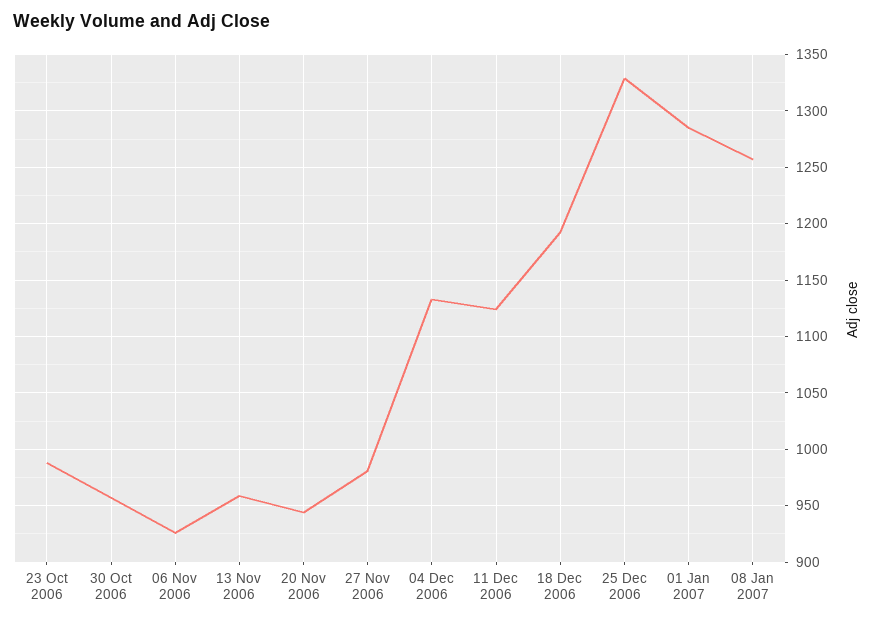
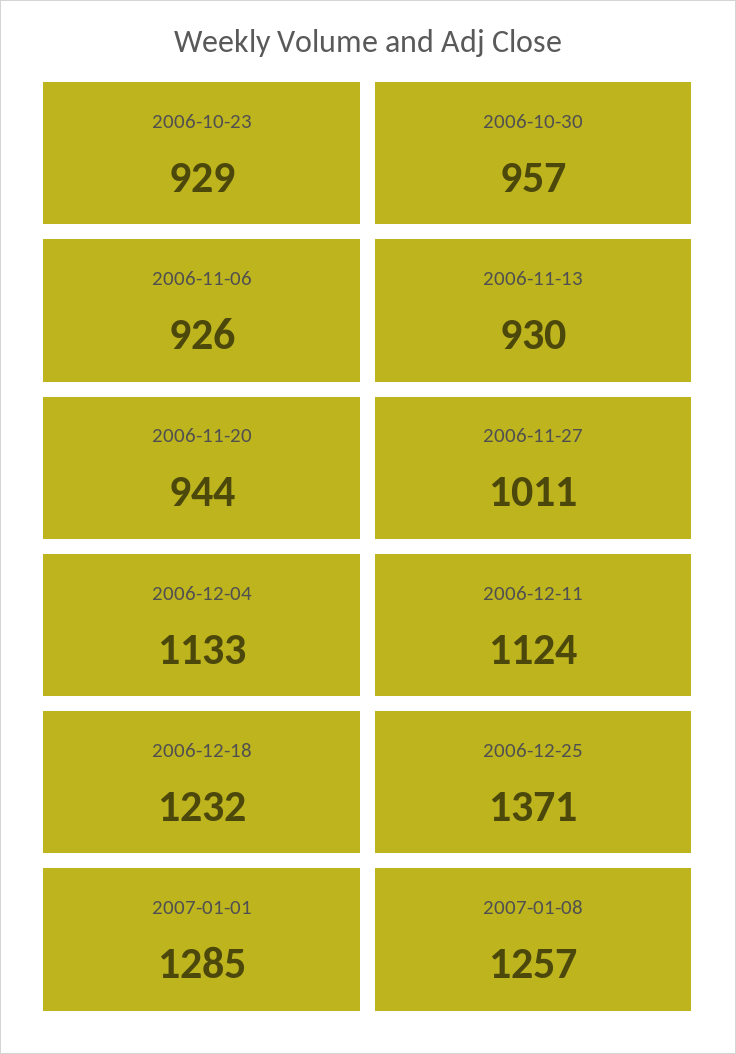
23 Oct 2006: 990 -> 929
13 Nov 2006: 960 -> 930
27 Nov 2006: 980 -> 1011
18 Dec 2006: 1190 -> 1232
25 Dec 2006: 1330 -> 1371

